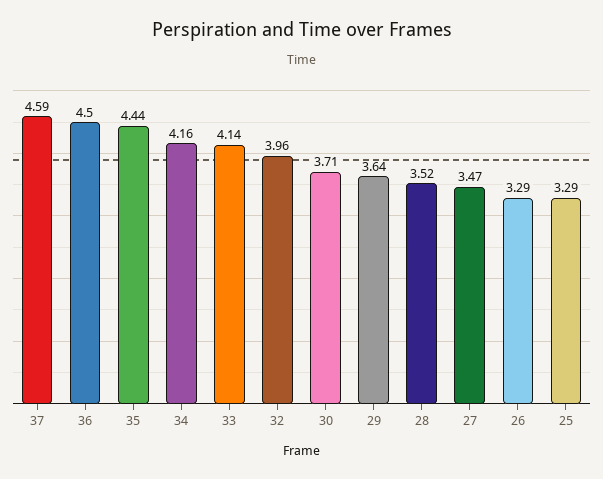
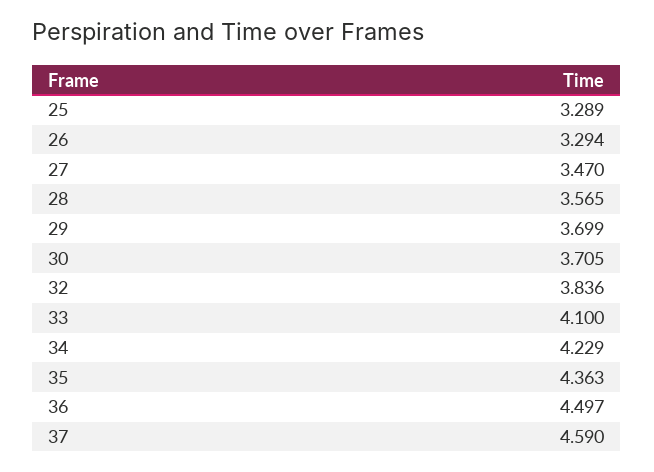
35: 4.44 -> 4.363
34: 4.16 -> 4.229
33: 4.14 -> 4.1
32: 3.96 -> 3.836
29: 3.64 -> 3.699
28: 3.52 -> 3.565

